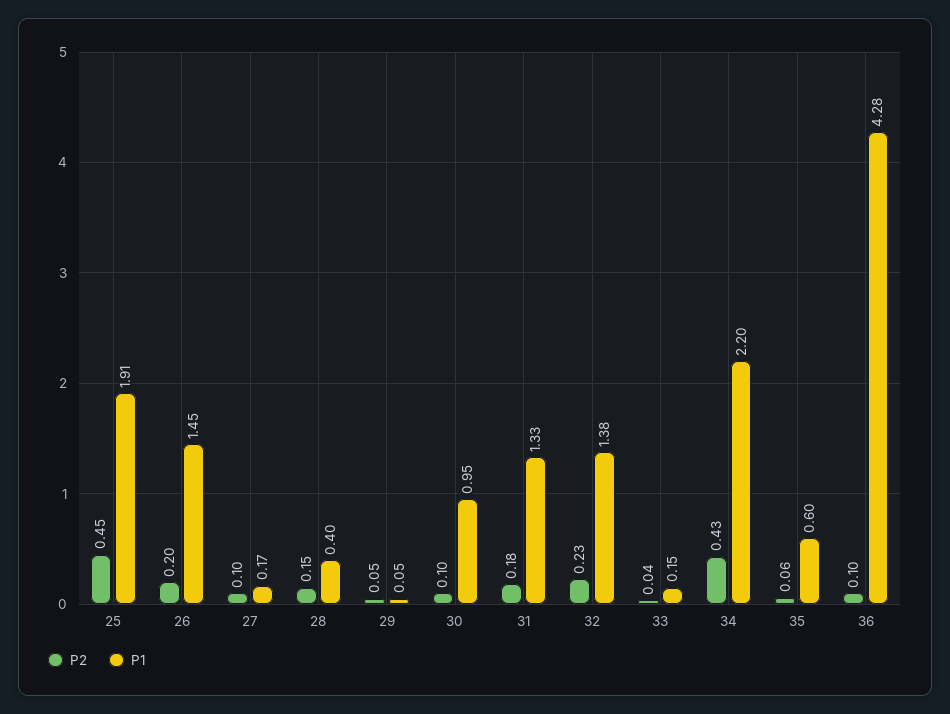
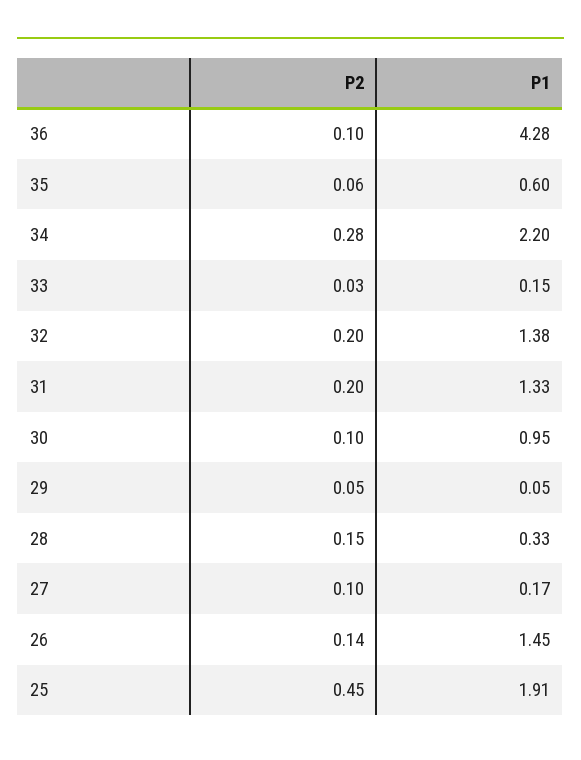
P2, 26: 0.2 -> 0.14
P1, 28: 0.4 -> 0.33
P2, 31: 0.18 -> 0.2
P2, 32: 0.23 -> 0.2
P2, 33: 0.04 -> 0.03
P2, 34: 0.43 -> 0.28

